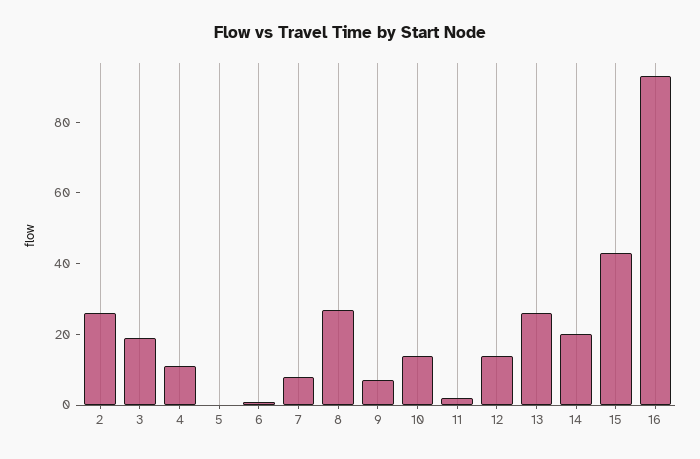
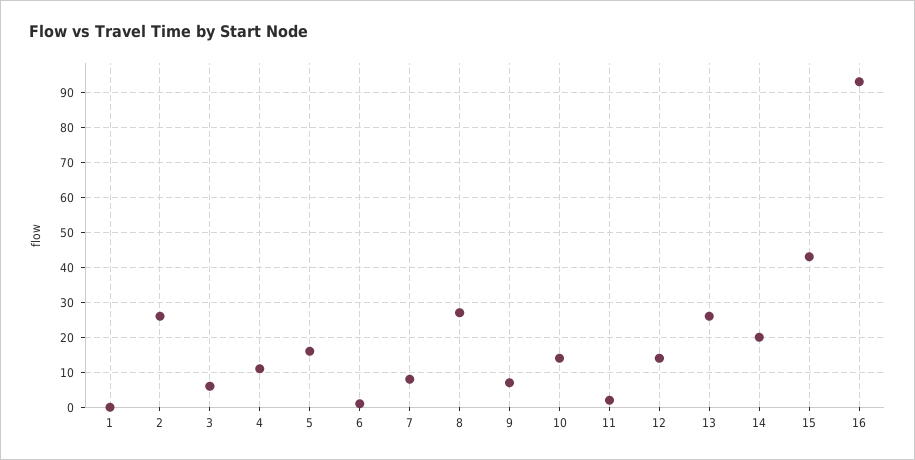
3: 20 -> 5
5: 0 -> 15
1: none -> 0

